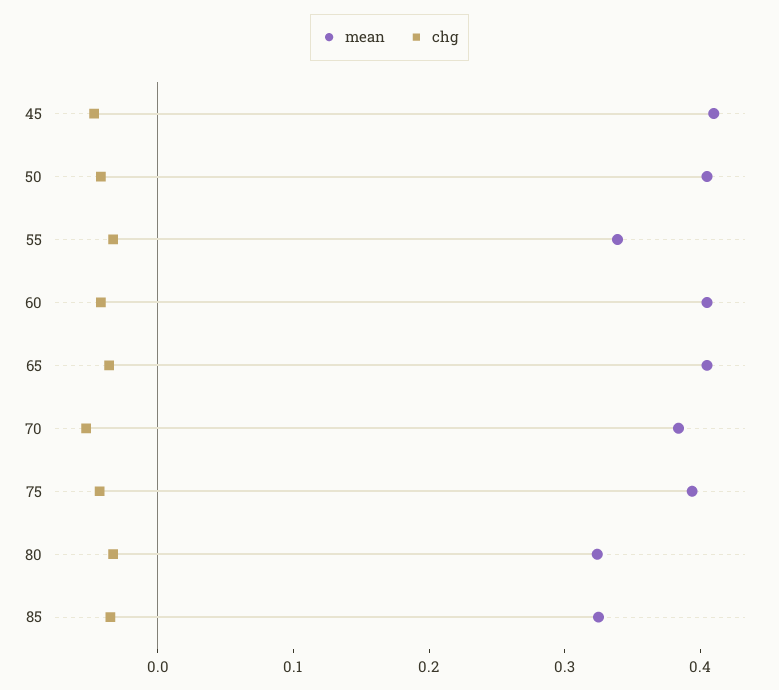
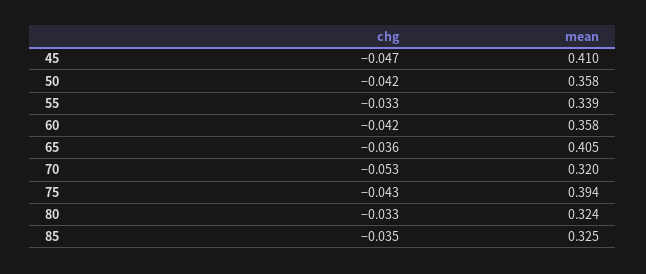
mean, 50: 0.4 -> 0.358
mean, 60: 0.4 -> 0.358
mean, 70: 0.38 -> 0.32

